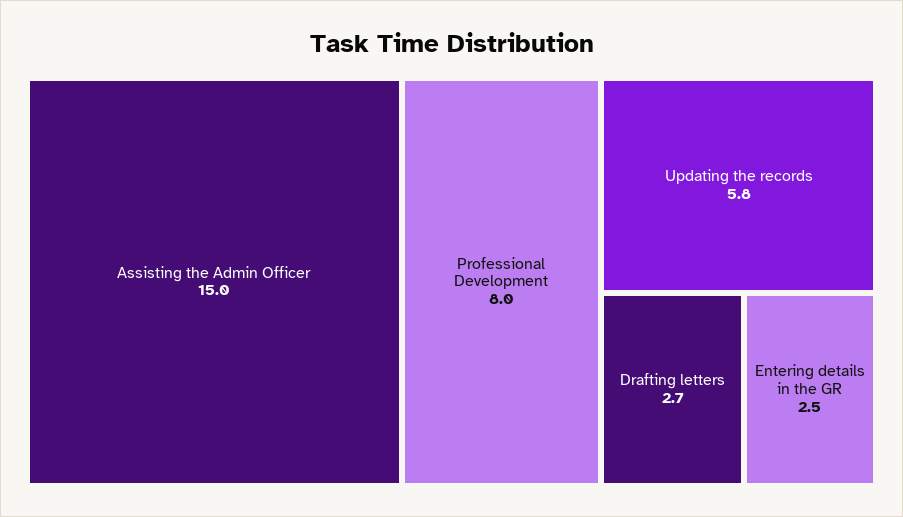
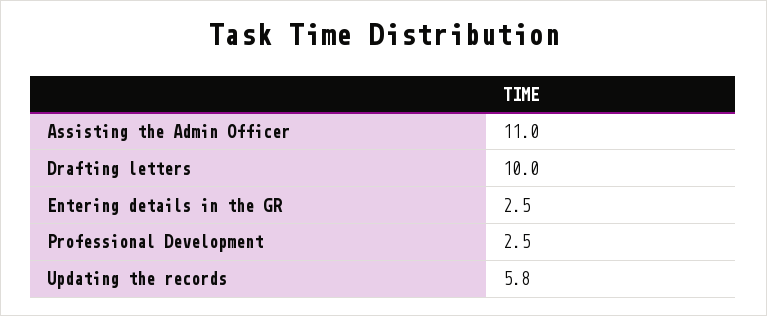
Assisting the Admin Officer: 15 -> 11
Professional Development: 8 -> 2.5
Drafting letters: 2.7 -> 10

